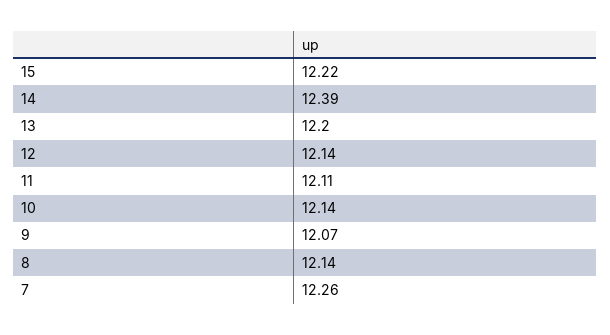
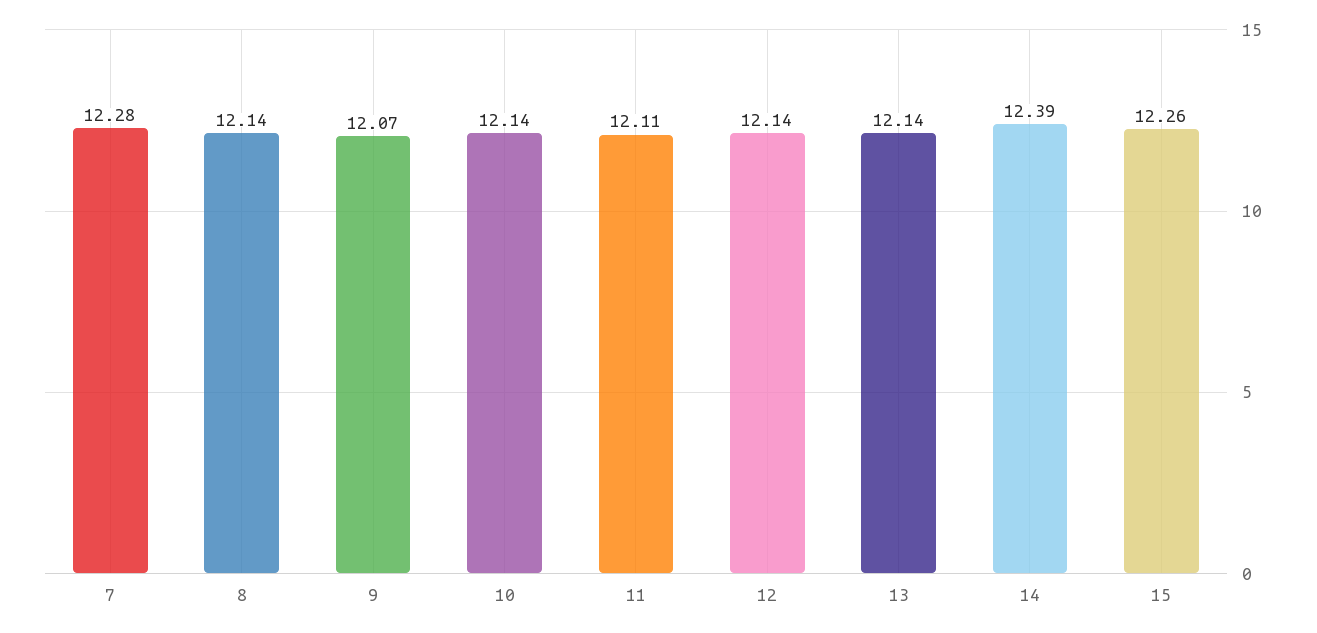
15: 12.22 -> 12.26
13: 12.2 -> 12.14
7: 12.26 -> 12.28

